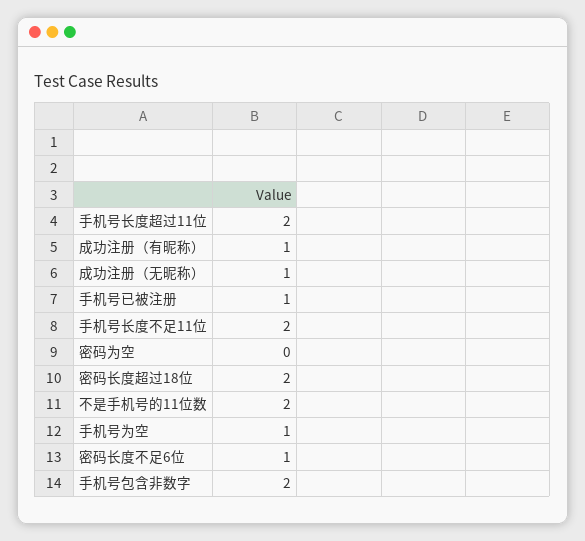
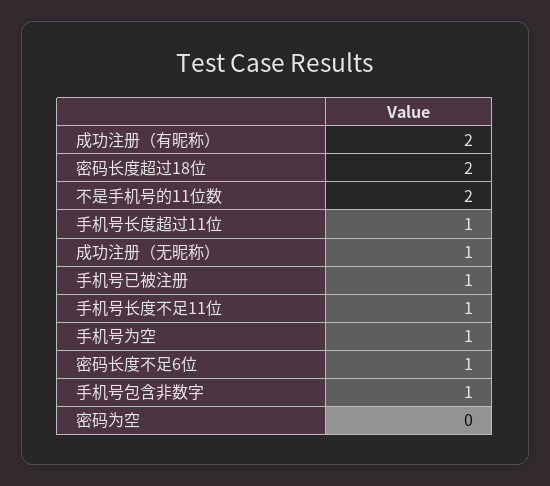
手机号长度超过11位: 2 -> 1
成功注册（有昵称）: 1 -> 2
手机号长度不足11位: 2 -> 1
手机号包含非数字: 2 -> 1

